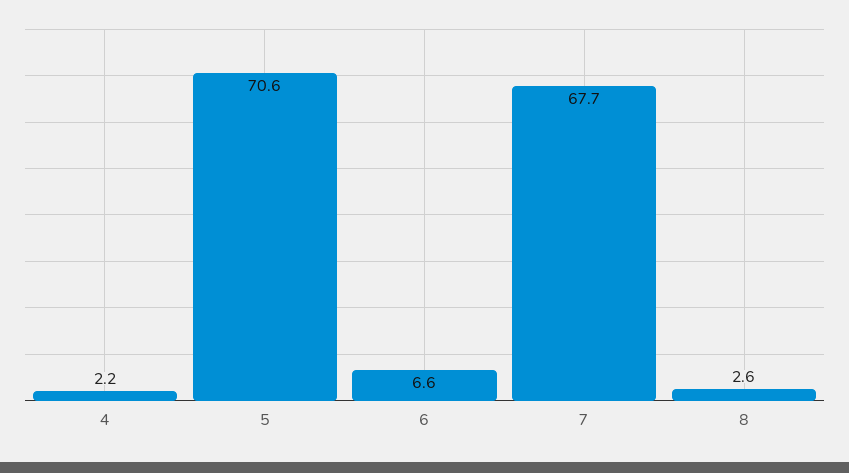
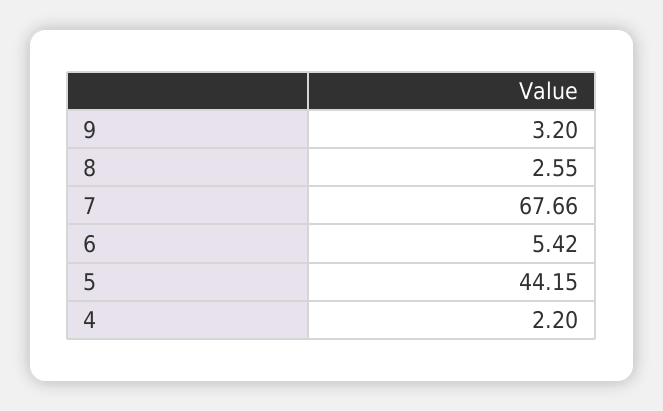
5: 70.6 -> 44.15
6: 6.6 -> 5.42
9: none -> 3.2

